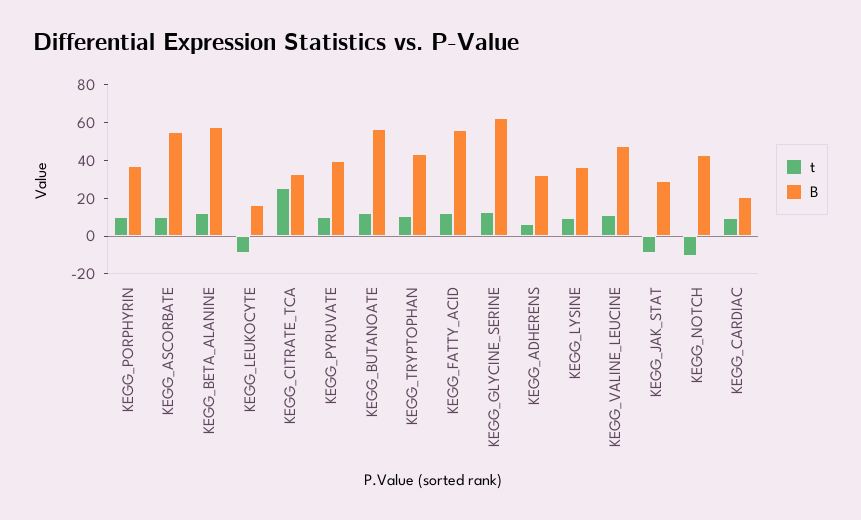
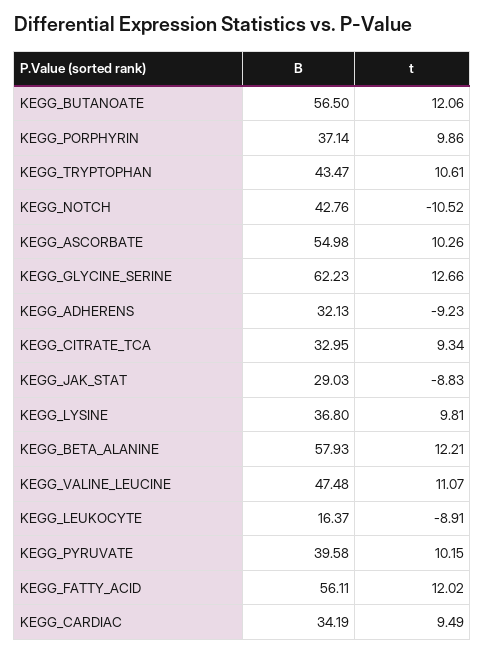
t, KEGG_CITRATE_TCA: 25 -> 9.34
t, KEGG_ADHERENS: 5 -> -9.23
B, KEGG_CARDIAC: 20 -> 34.19

